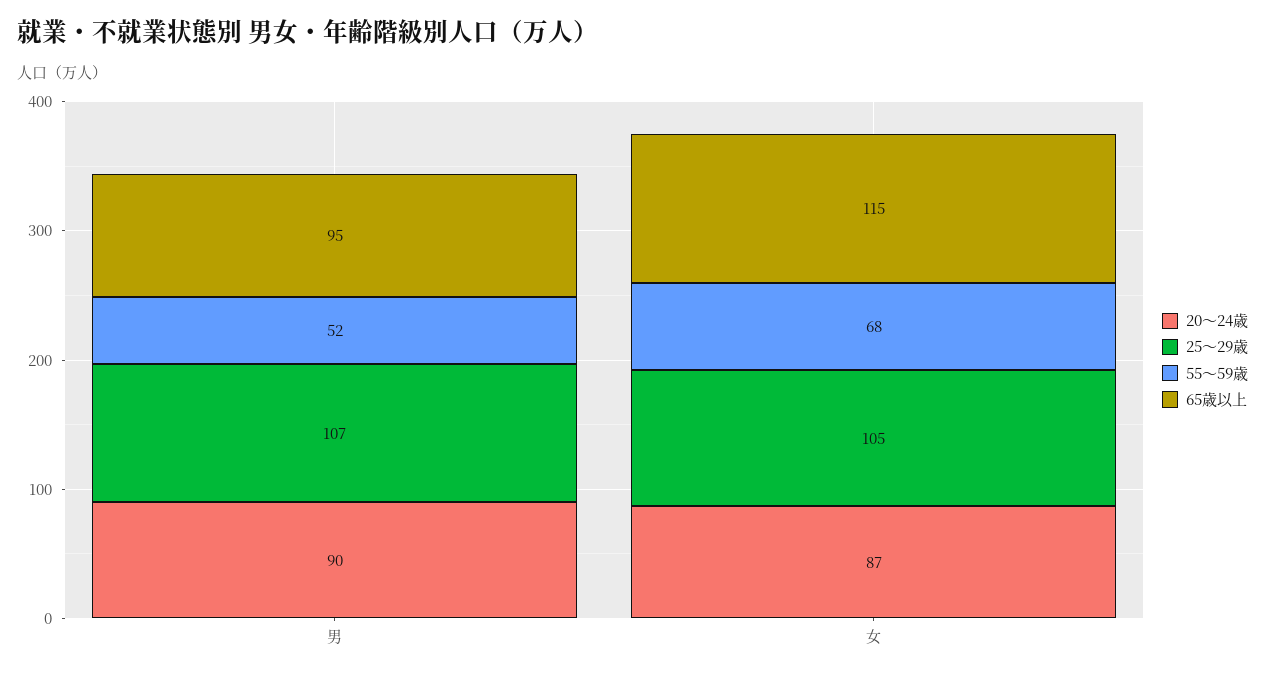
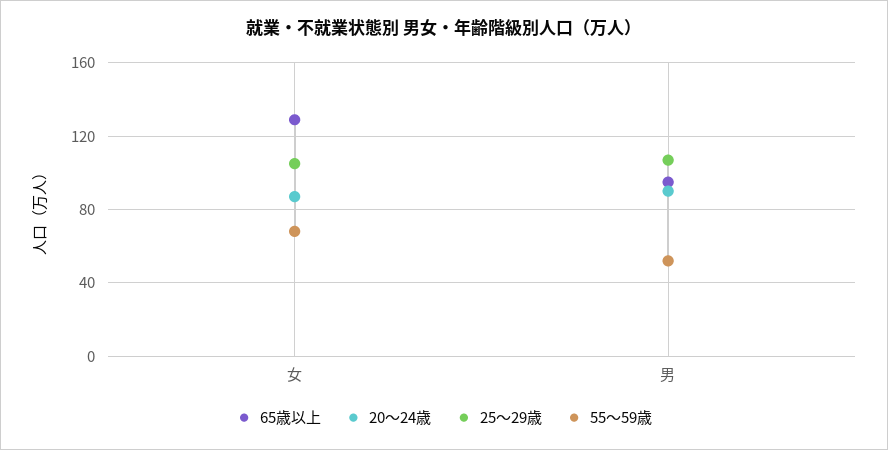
65歳以上, 女: 115 -> 130

